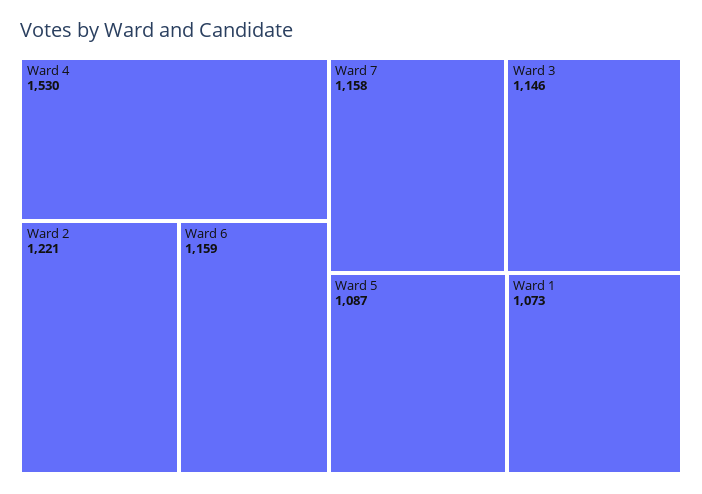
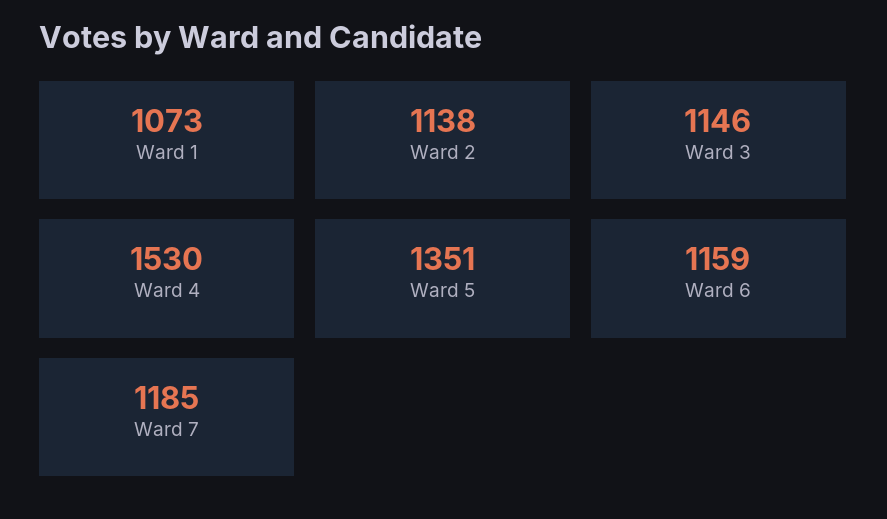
Ward 2: 1221 -> 1138
Ward 7: 1158 -> 1185
Ward 5: 1087 -> 1351

